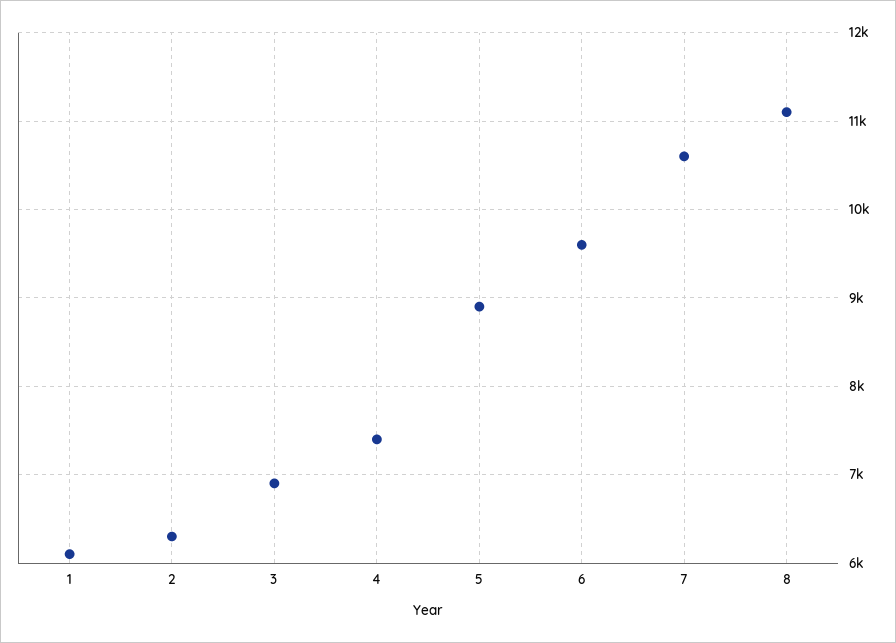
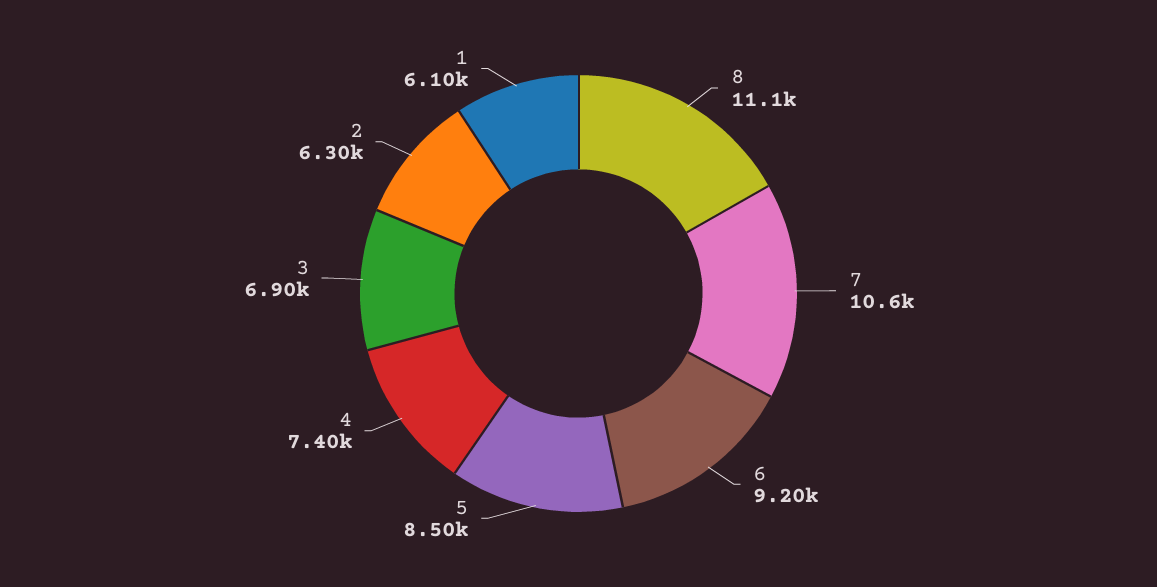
5: 8900 -> 8500
6: 9600 -> 9200

